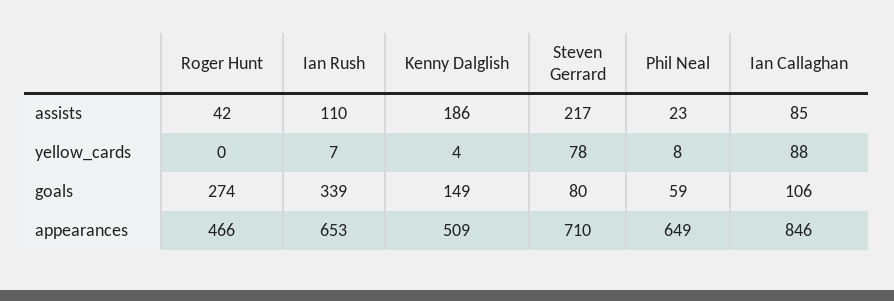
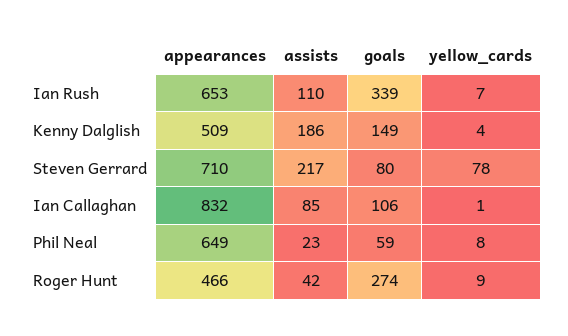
Roger Hunt, yellow_cards: 0 -> 9
Ian Callaghan, yellow_cards: 88 -> 1
Ian Callaghan, appearances: 846 -> 832

